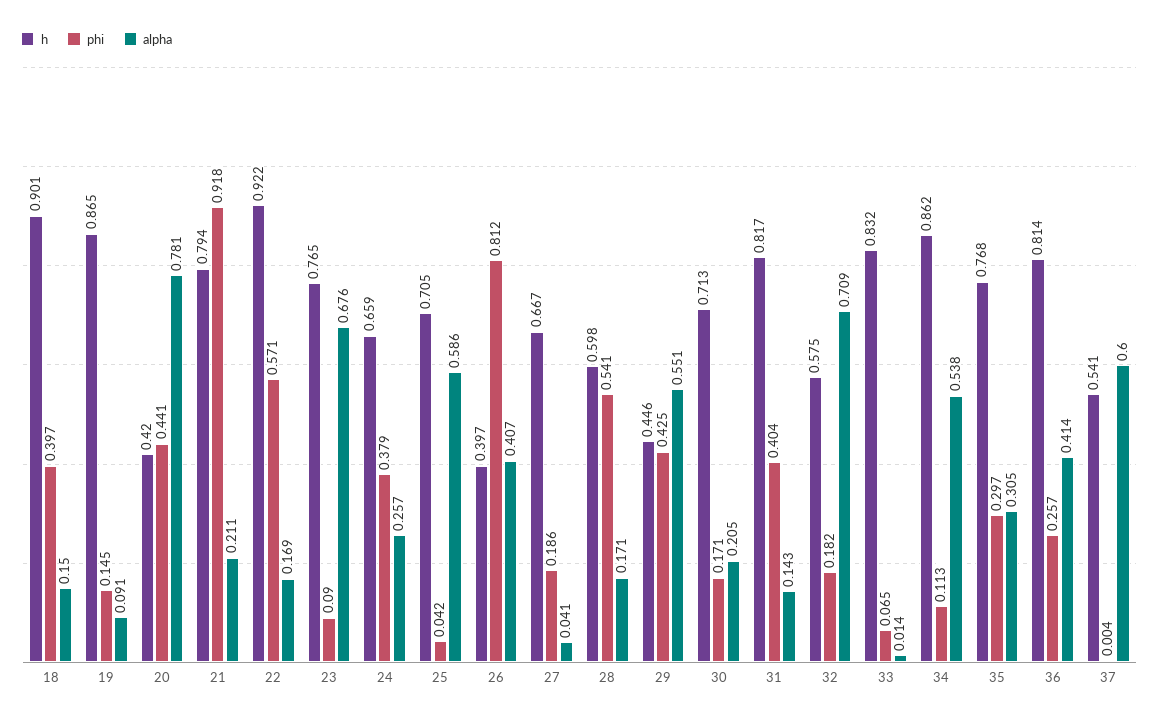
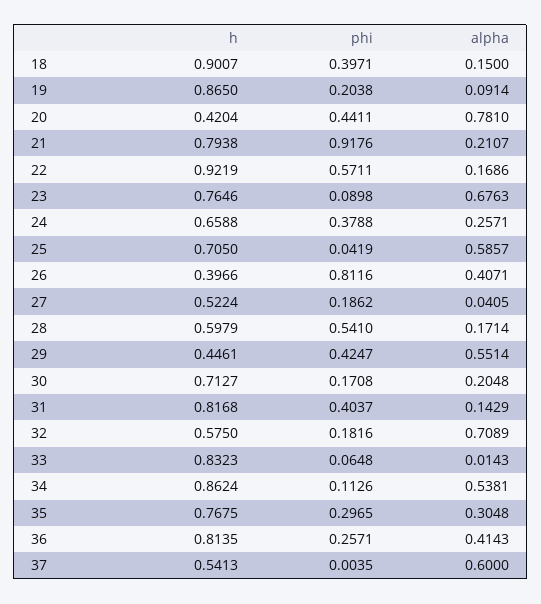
phi, 19: 0.145 -> 0.2038
h, 27: 0.667 -> 0.5224

